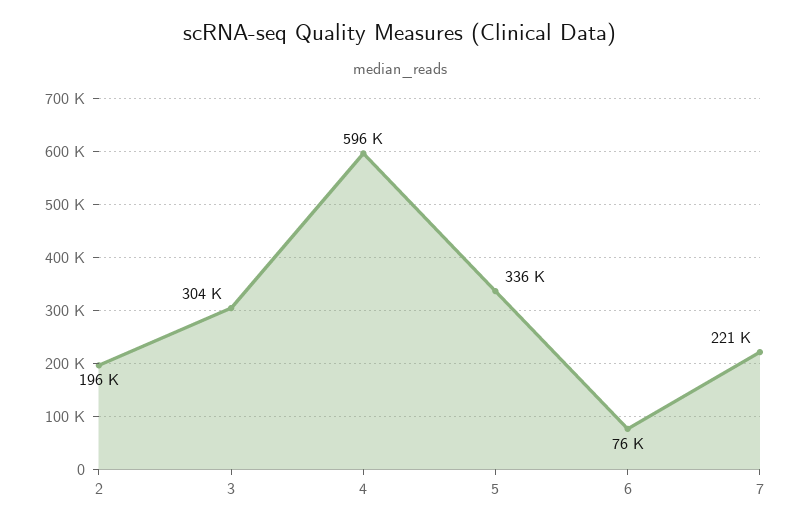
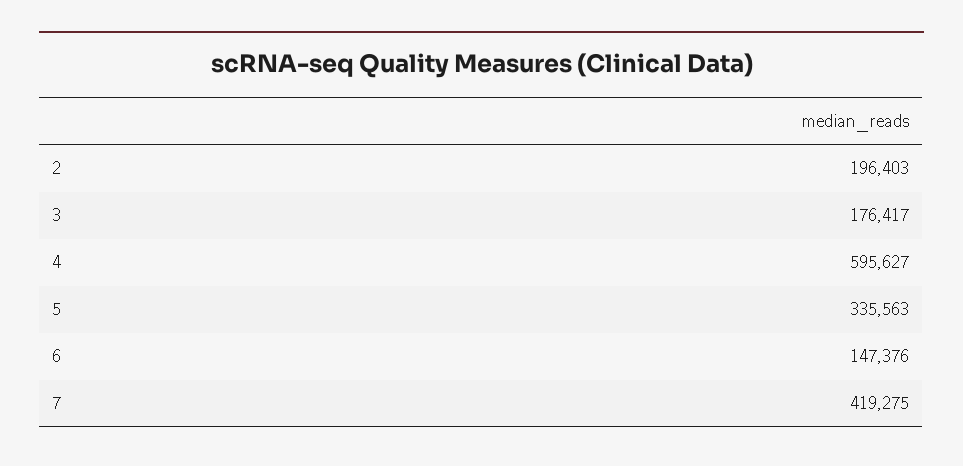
3: 304000 -> 176417
6: 76000 -> 147376
7: 221000 -> 419275

